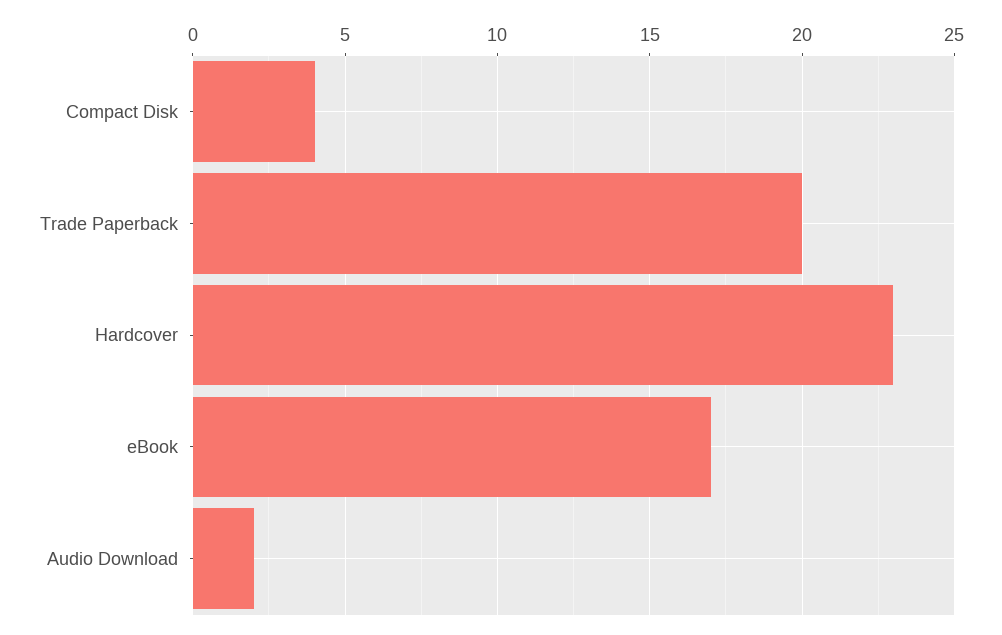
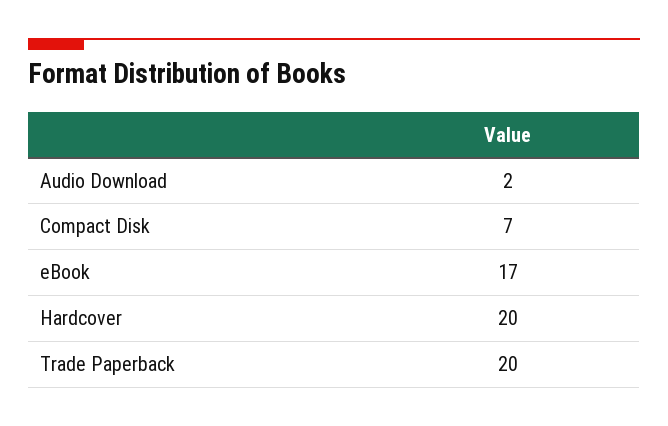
Compact Disk: 4 -> 7
Hardcover: 23 -> 20

